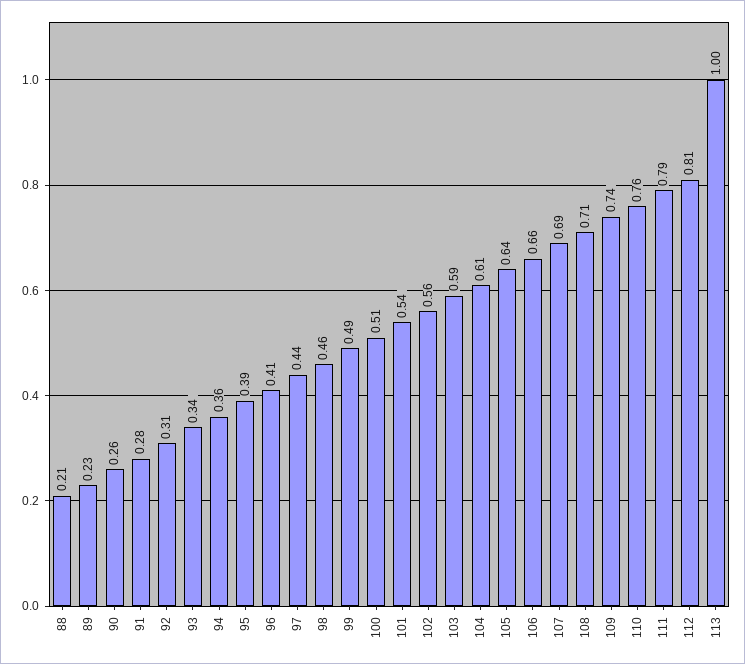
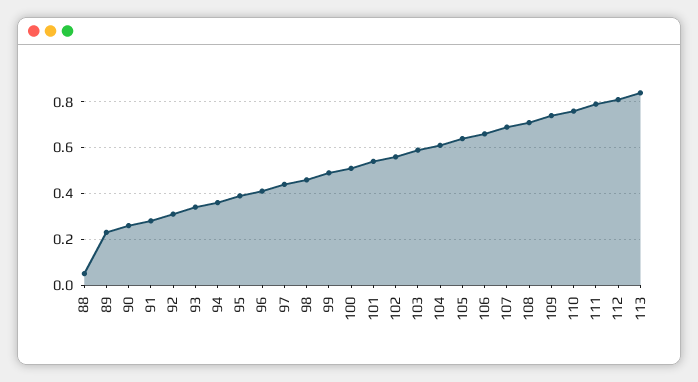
88: 0.21 -> 0.05
113: 1 -> 0.85

